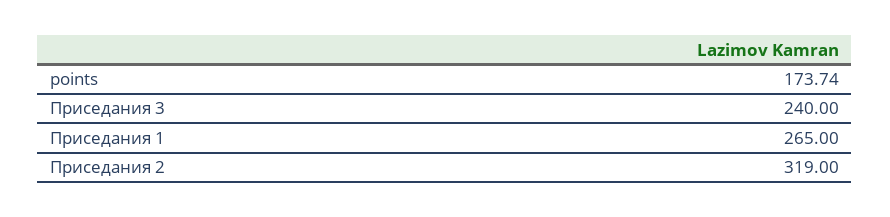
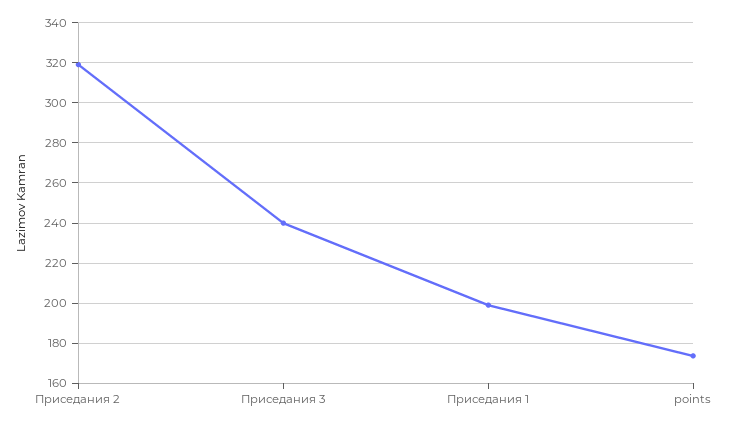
Приседания 1: 265 -> 200

